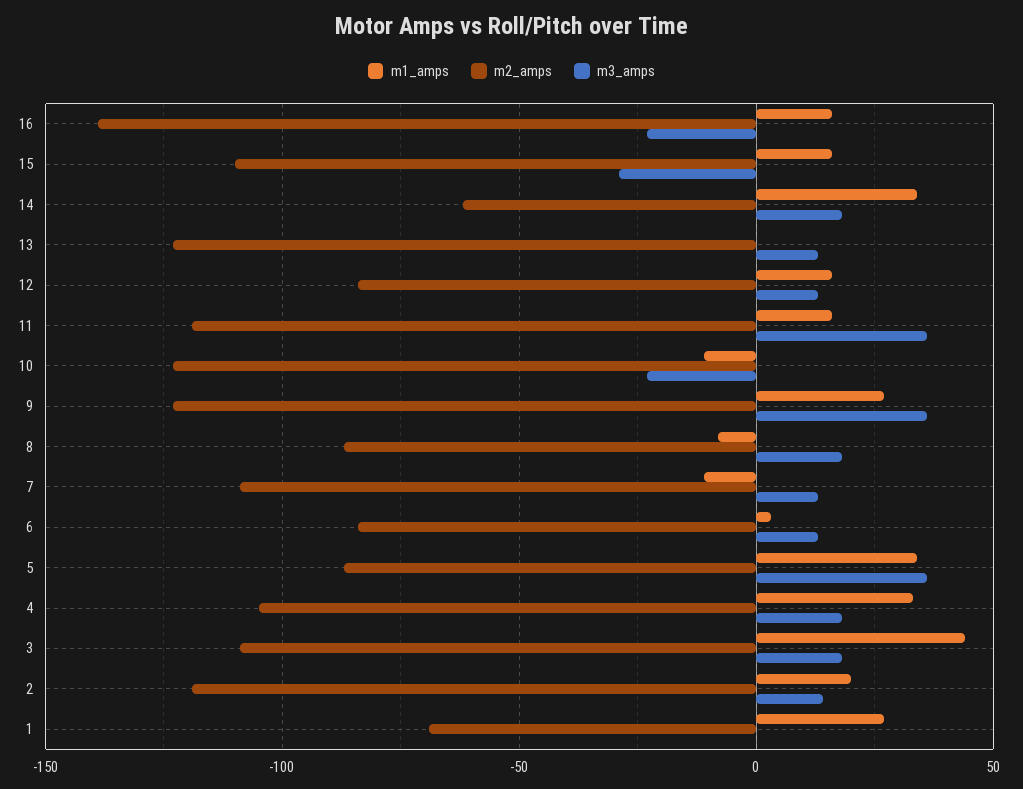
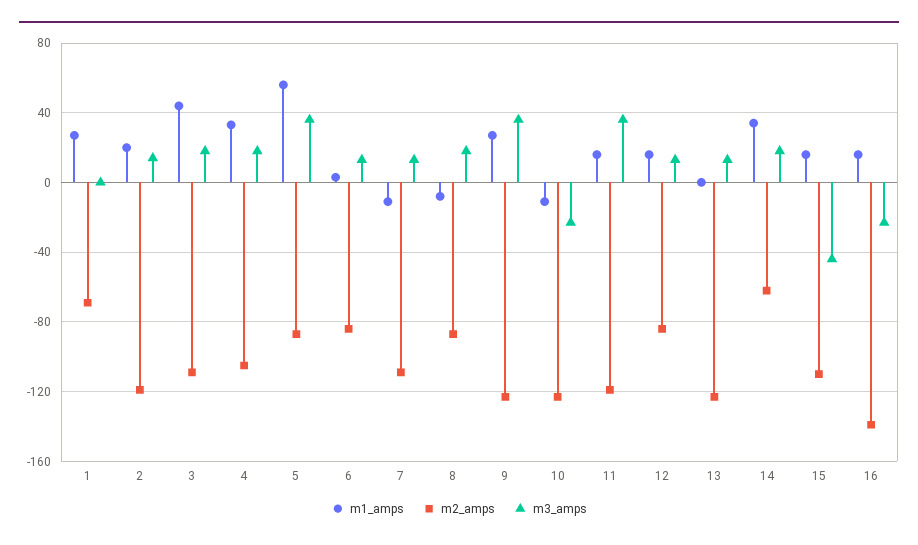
m3_amps, 15: -30 -> -45
m1_amps, 5: 35 -> 55

